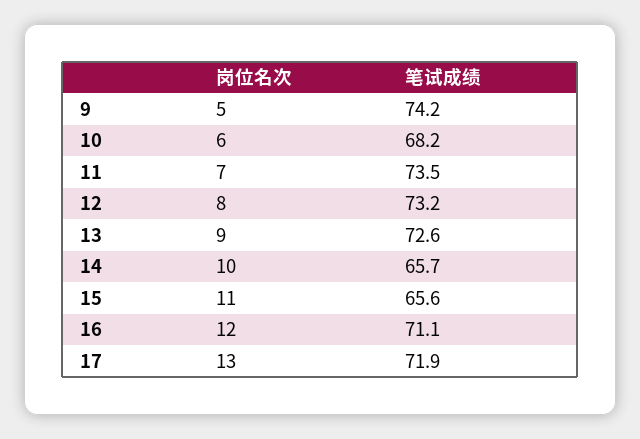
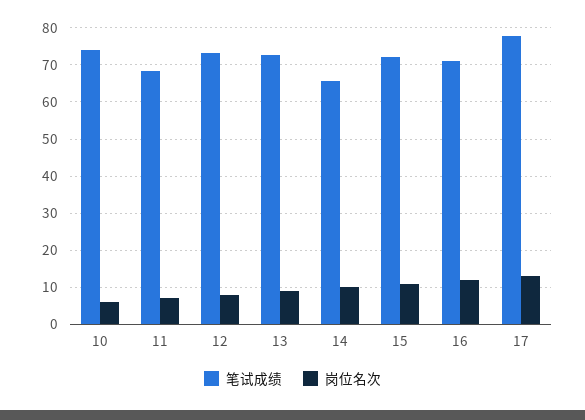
岗位名次, 9: 5 -> none
笔试成绩, 9: 74.2 -> none
笔试成绩, 10: 68.2 -> 74
笔试成绩, 11: 73.5 -> 68
笔试成绩, 15: 65.6 -> 72
笔试成绩, 17: 71.9 -> 78

